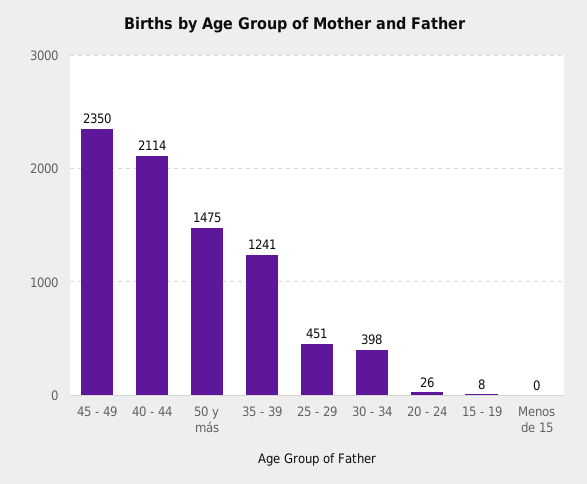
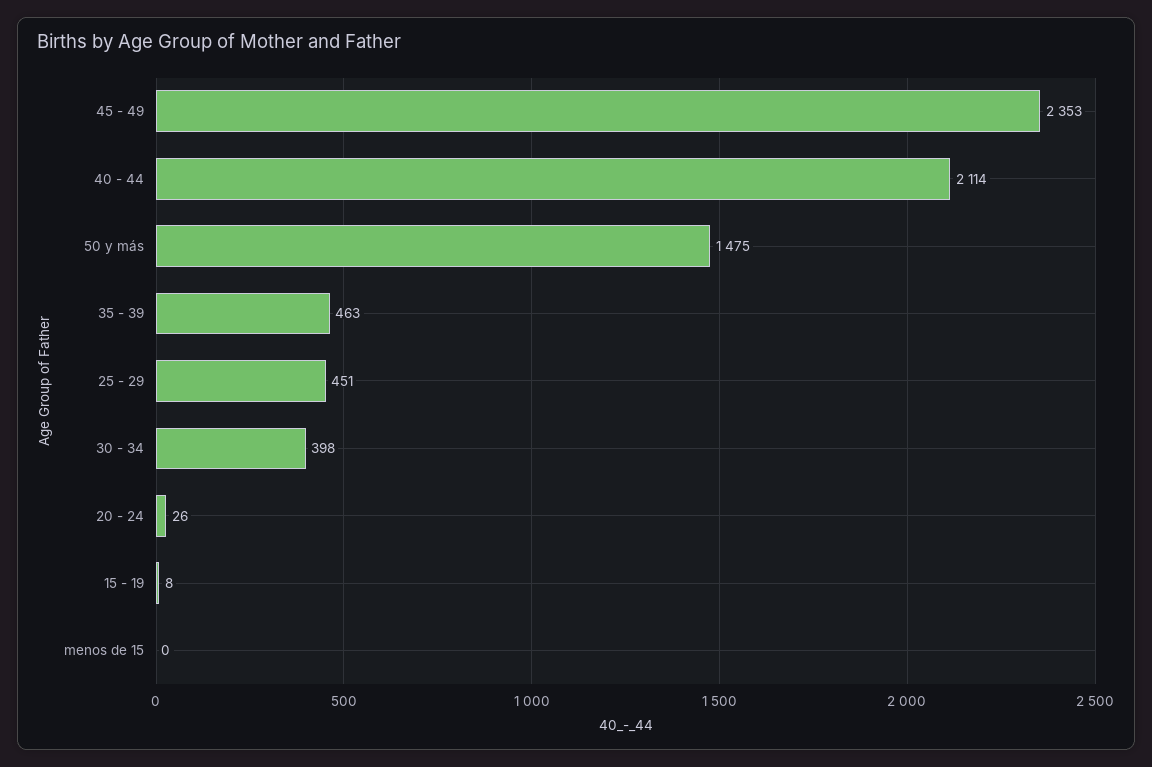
45 - 49: 2350 -> 2353
35 - 39: 1241 -> 463

